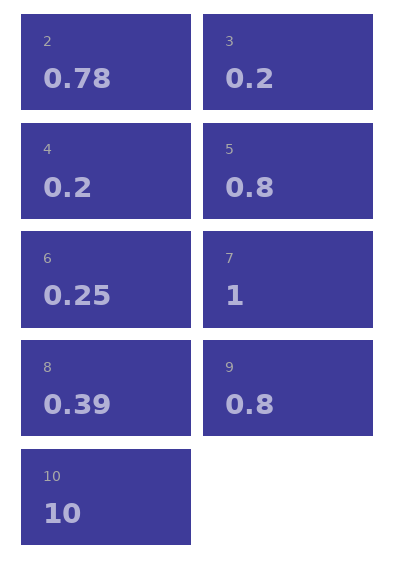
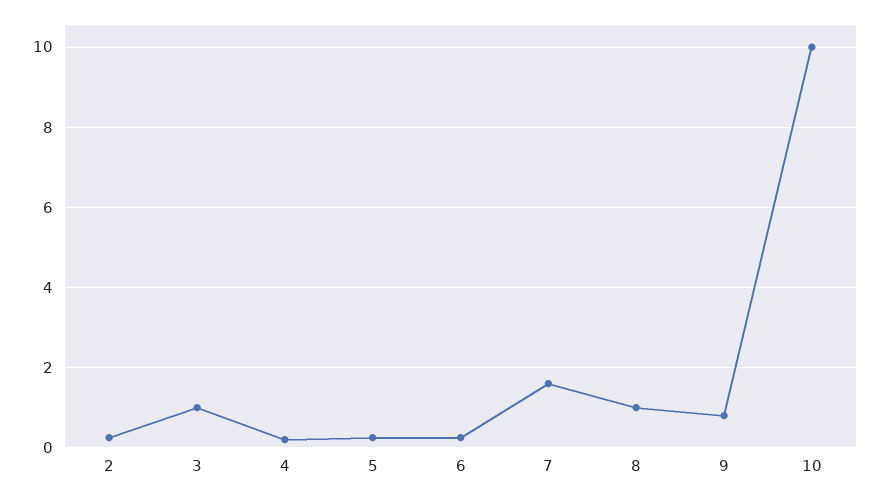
2: 0.78 -> 0.2
3: 0.2 -> 1
5: 0.8 -> 0.2
7: 1 -> 1.6
8: 0.39 -> 1

